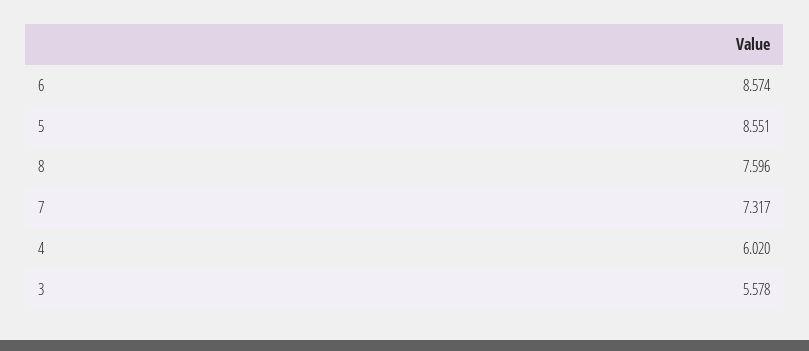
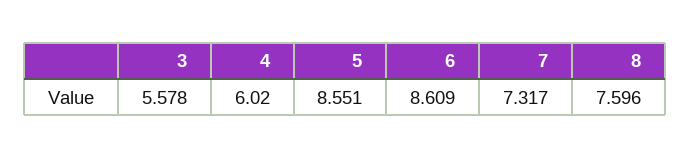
6: 8.574 -> 8.609

